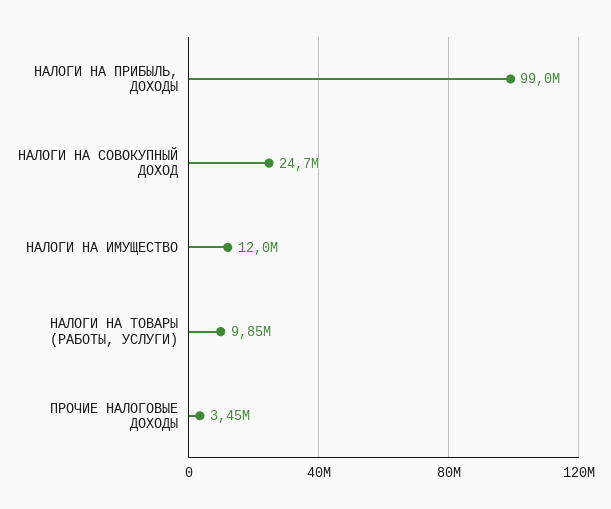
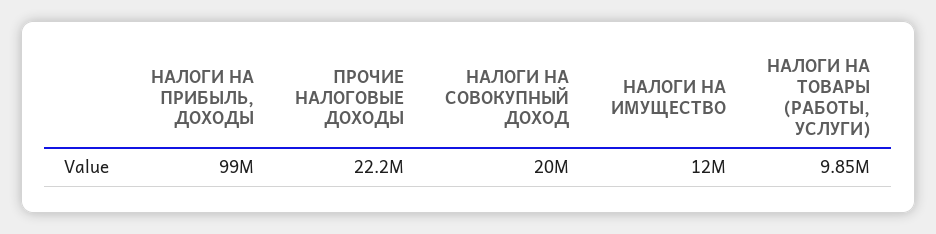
НАЛОГИ НА СОВОКУПНЫЙ ДОХОД: 24700000 -> 20000000
ПРОЧИЕ НАЛОГОВЫЕ ДОХОДЫ: 3450000 -> 22200000

